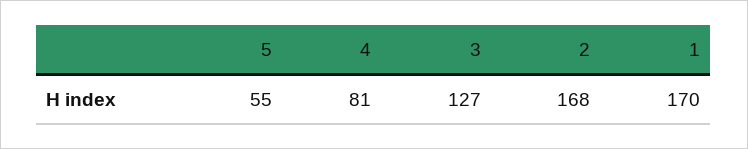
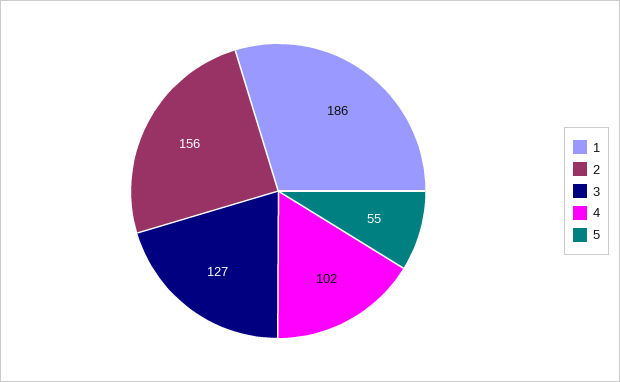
4: 81 -> 102
2: 168 -> 156
1: 170 -> 186

